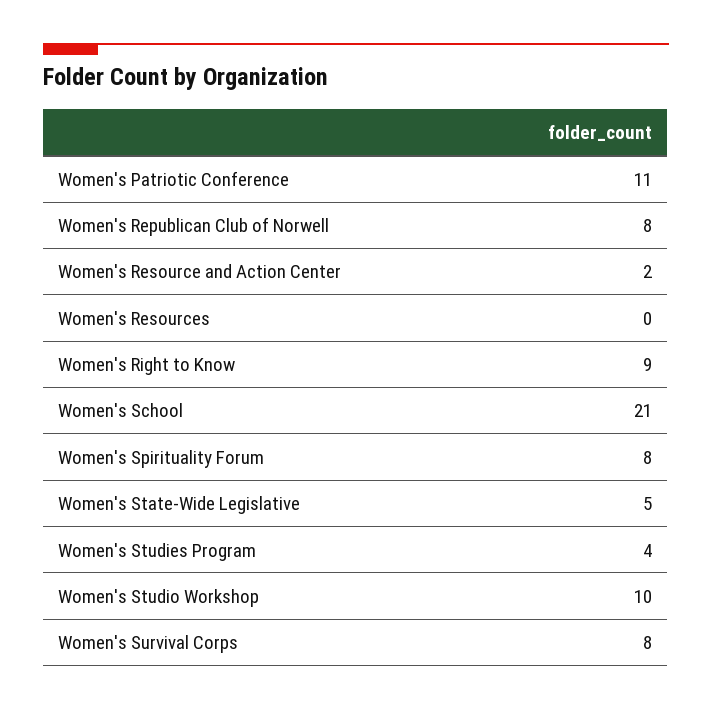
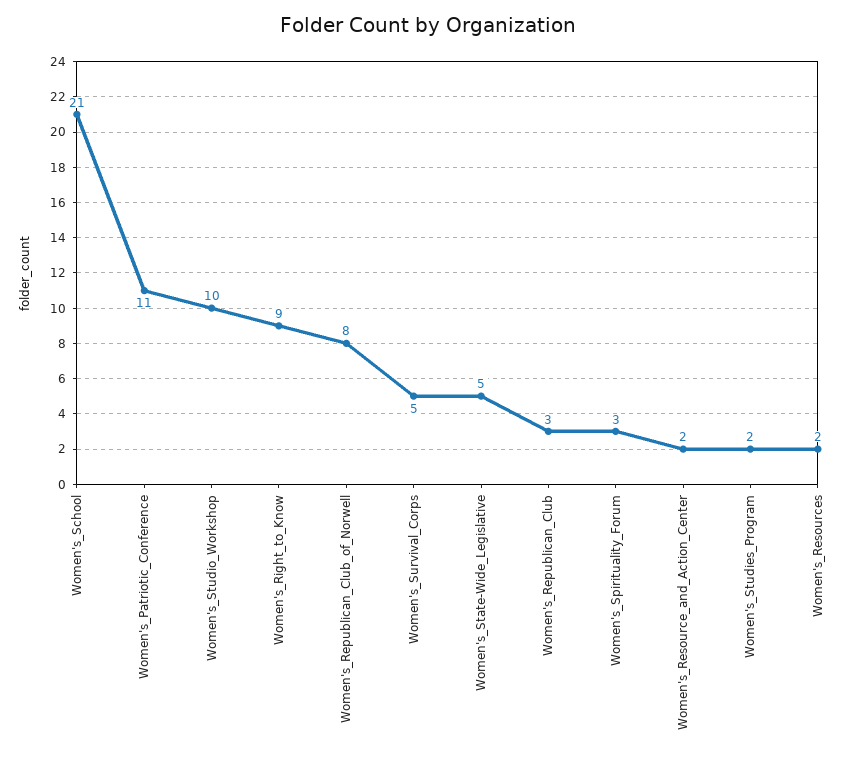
Women's Resources: 0 -> 2
Women's Spirituality Forum: 8 -> 3
Women's Studies Program: 4 -> 2
Women's Survival Corps: 8 -> 5
Women's_Republican_Club: none -> 3

